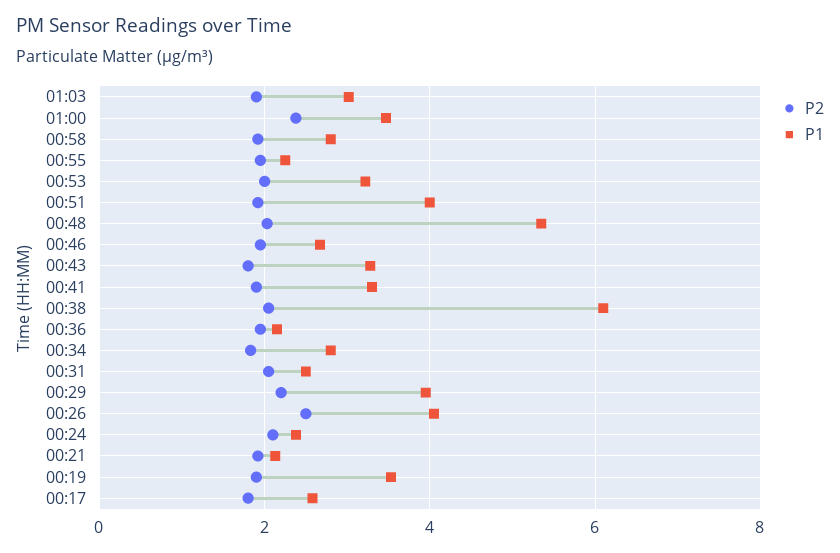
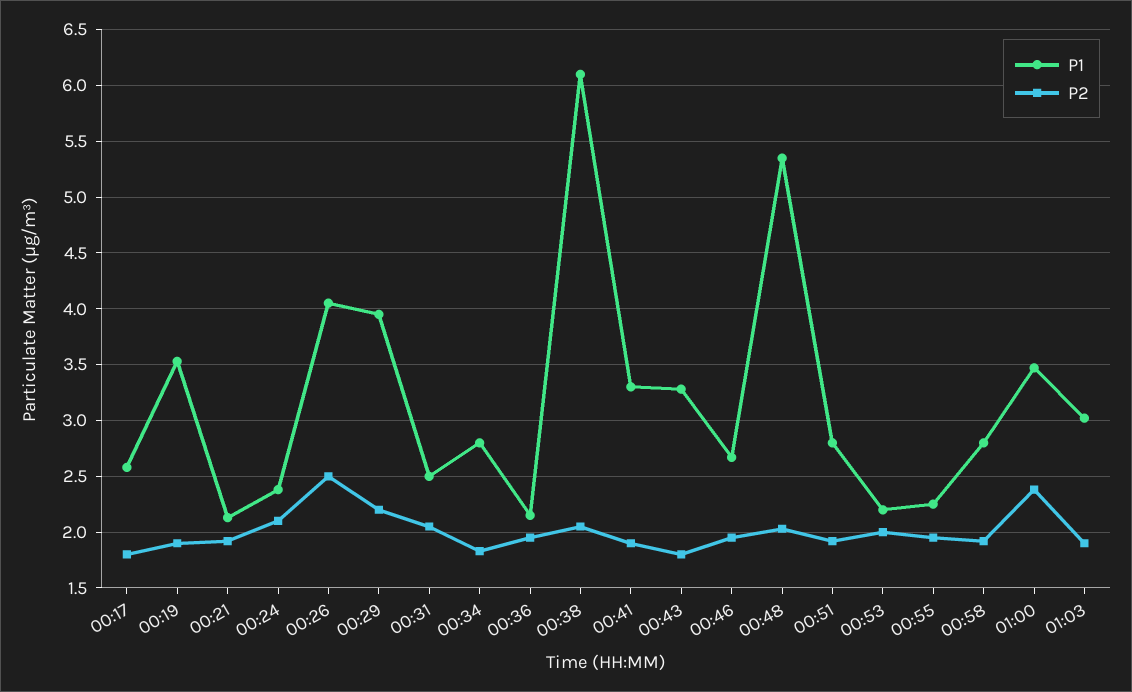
P1, 00:53: 3.2 -> 2.2
P1, 00:51: 4 -> 2.8

